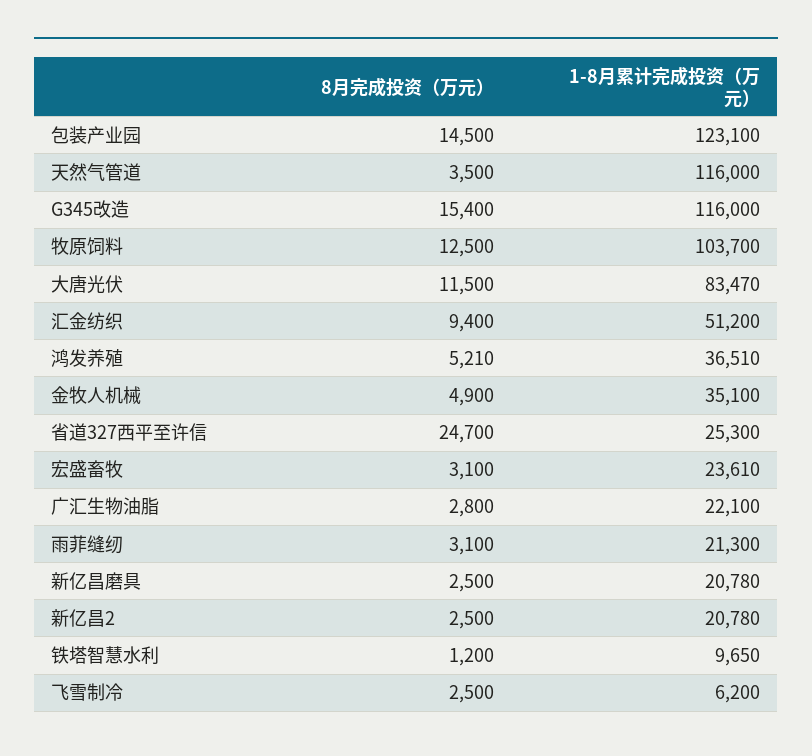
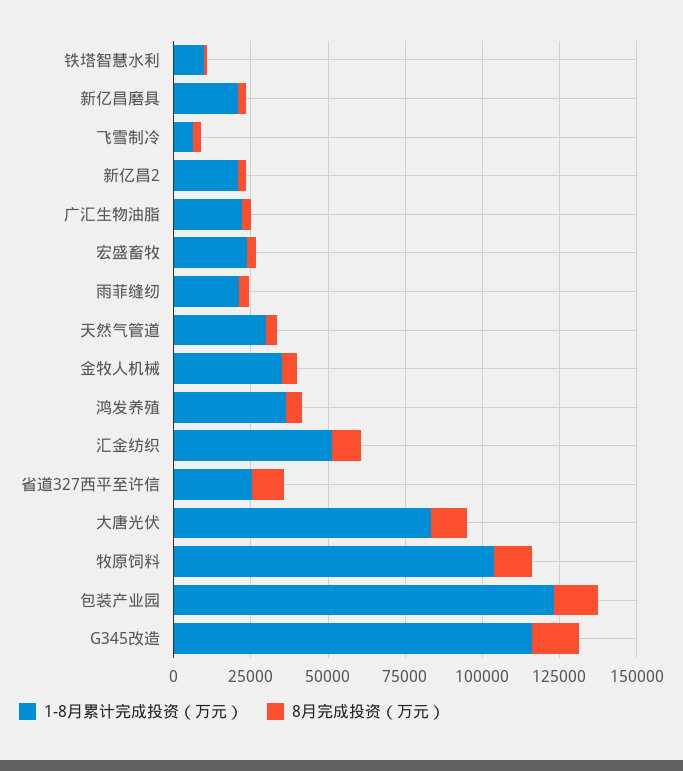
1-8月累计完成投资（万元）, 天然气管道: 116000 -> 30000
8月完成投资（万元）, 省道327西平至许信: 24700 -> 10000

